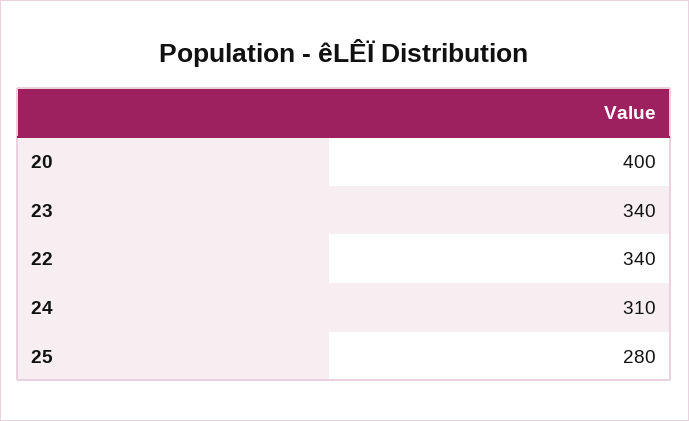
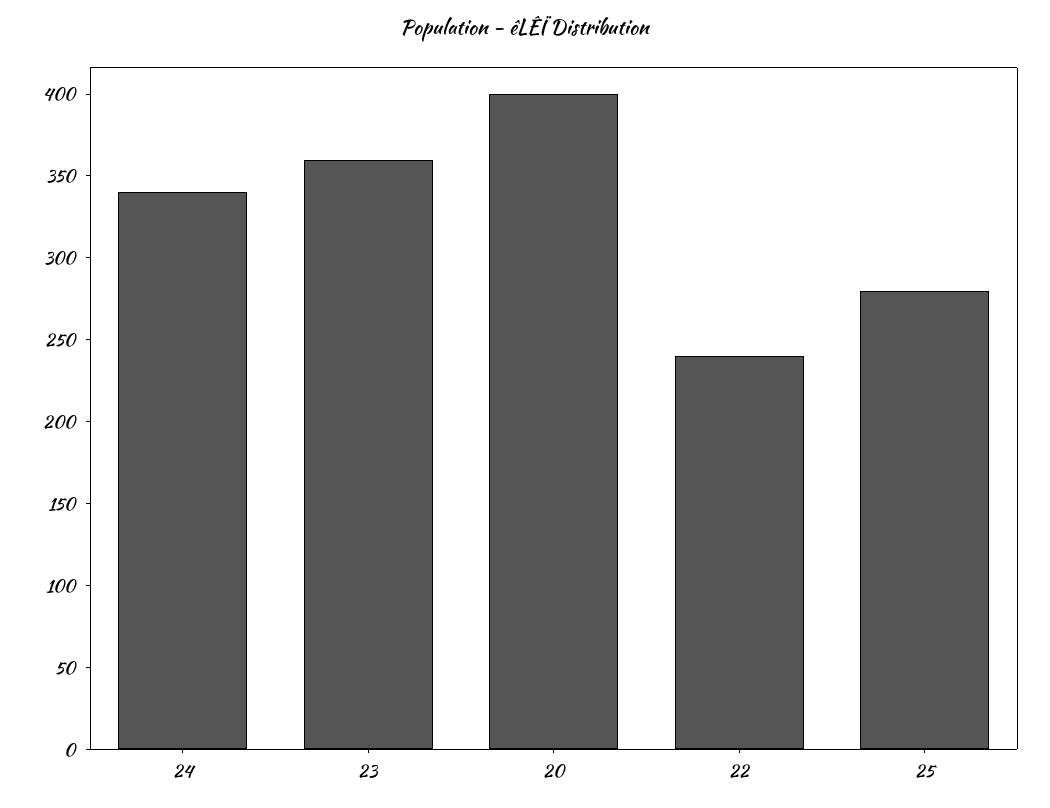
23: 340 -> 360
22: 340 -> 240
24: 310 -> 340

